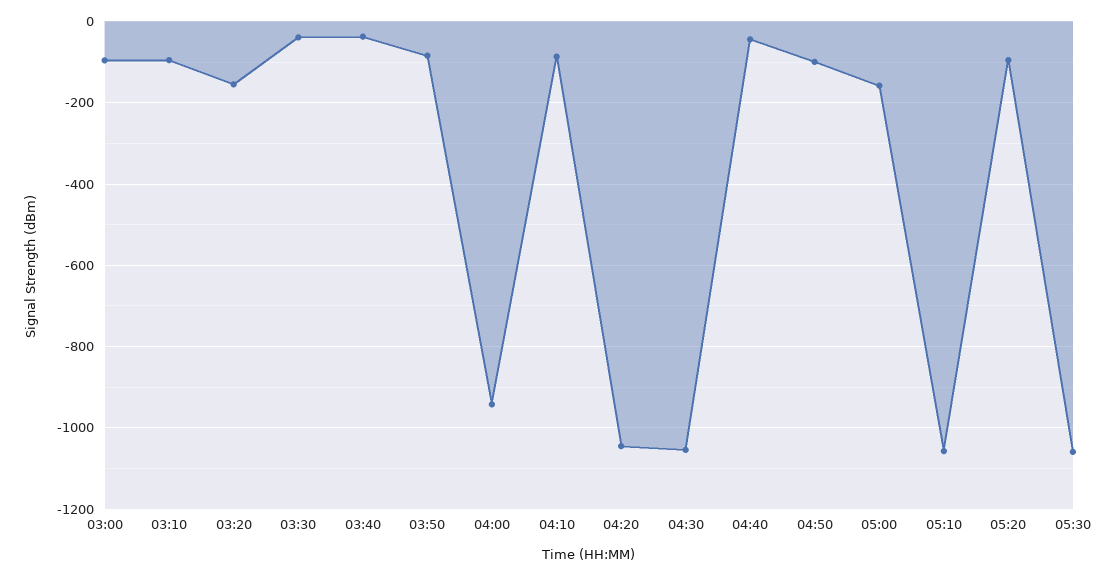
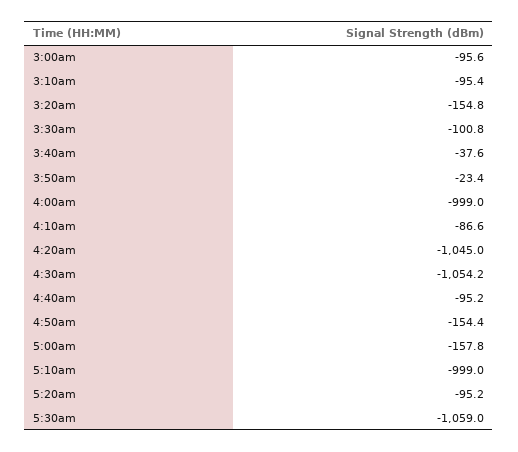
03:30: -40 -> -100.8
03:50: -80 -> -23.4
04:00: -940 -> -999
04:40: -40 -> -95.2
04:50: -100 -> -154.4
05:10: -1060 -> -999

